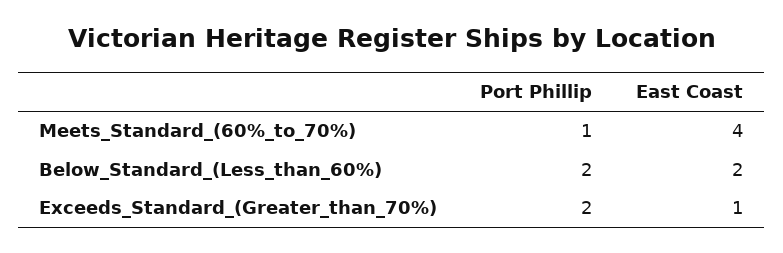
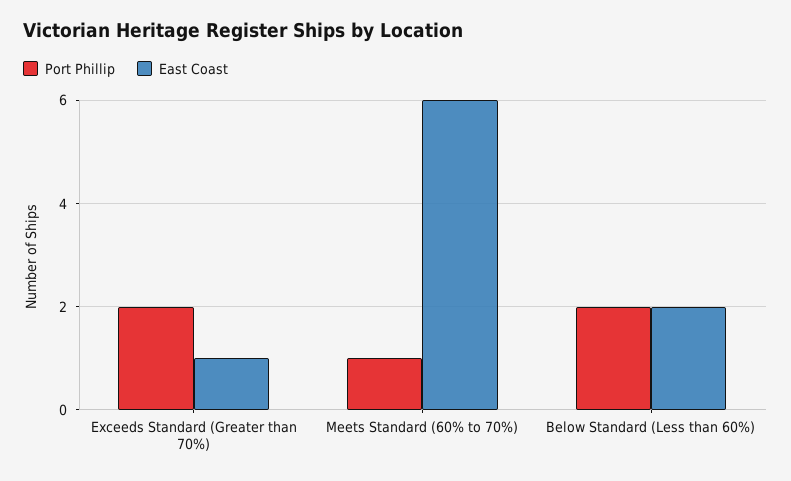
East Coast, Meets_Standard_(60%_to_70%): 4 -> 6

